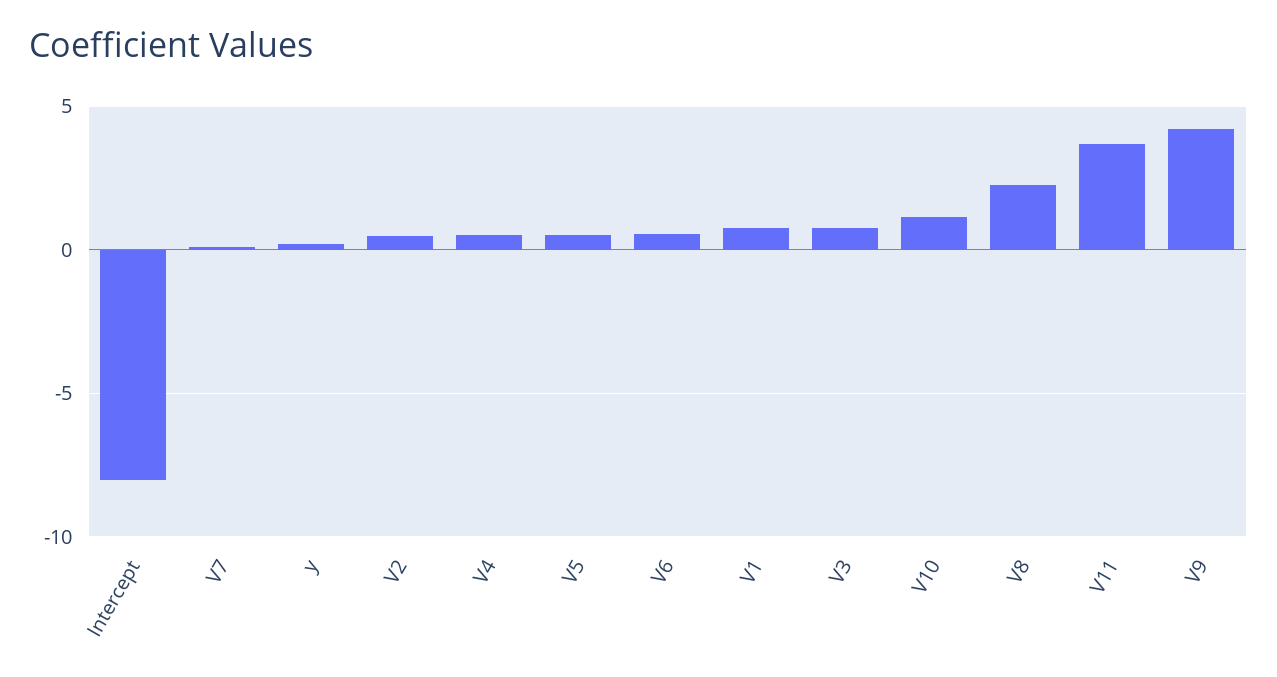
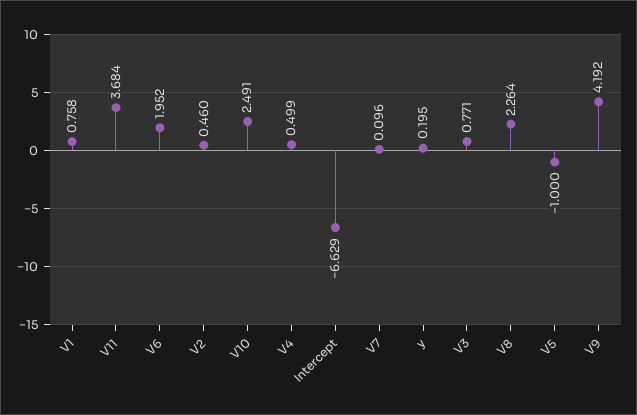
Intercept: -8 -> -6.629
V5: 0.5 -> -1
V6: 0.5 -> 1.952
V10: 1 -> 2.491

